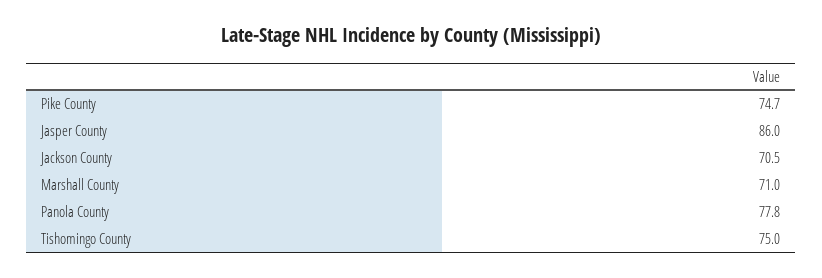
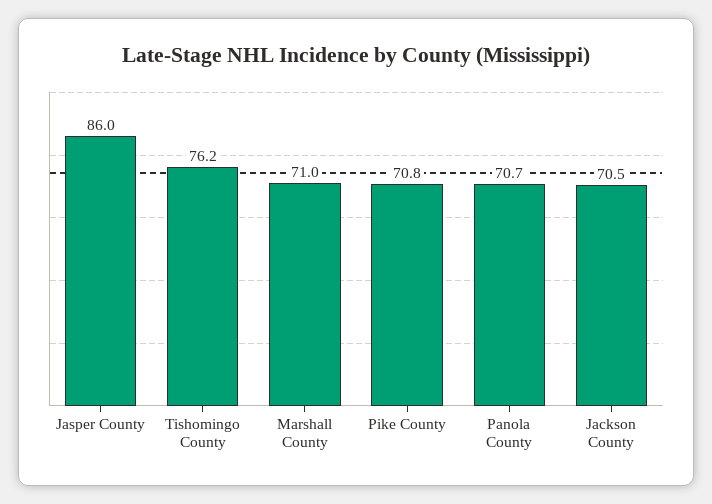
Pike County: 74.7 -> 70.8
Panola County: 77.8 -> 70.7
Tishomingo County: 75 -> 76.2

